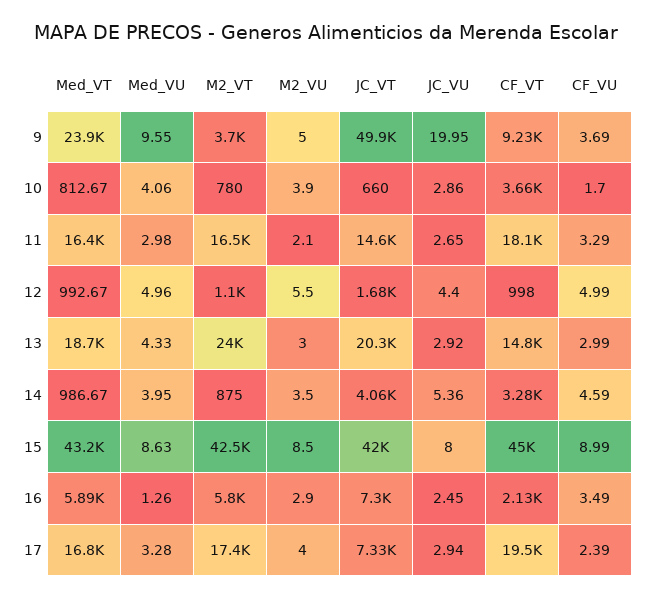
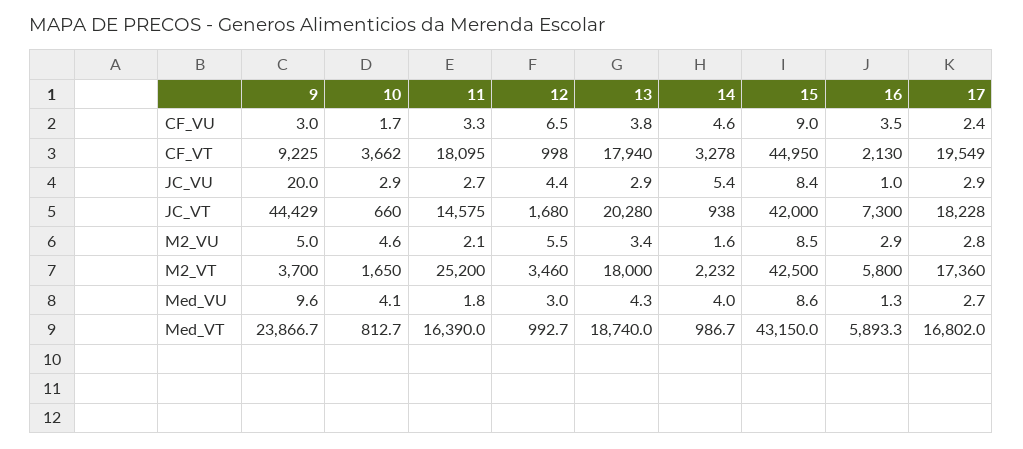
JC_VT, 9: 49900 -> 44429
CF_VU, 9: 3.69 -> 3
M2_VT, 10: 780 -> 1650
M2_VU, 10: 3.9 -> 4.6
Med_VU, 11: 2.98 -> 1.8
M2_VT, 11: 16500 -> 25200
Med_VU, 12: 4.96 -> 3
M2_VT, 12: 1100 -> 3460
CF_VU, 12: 4.99 -> 6.5
M2_VT, 13: 24000 -> 18000
M2_VU, 13: 3 -> 3.4
CF_VT, 13: 14800 -> 17940
CF_VU, 13: 2.99 -> 3.8
M2_VT, 14: 875 -> 2232
M2_VU, 14: 3.5 -> 1.6
JC_VT, 14: 4060 -> 938
JC_VU, 15: 8 -> 8.4
JC_VU, 16: 2.45 -> 1
Med_VU, 17: 3.28 -> 2.7
M2_VU, 17: 4 -> 2.8
JC_VT, 17: 7330 -> 18228

